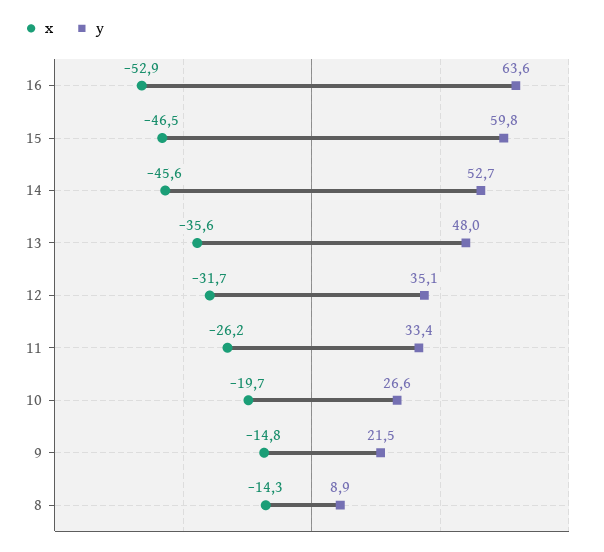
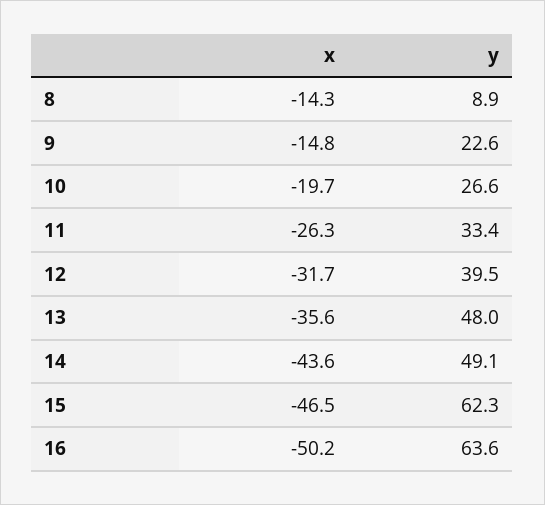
x, 16: -52.9 -> -50.2
y, 15: 59.8 -> 62.3
x, 14: -45.6 -> -43.6
y, 14: 52.7 -> 49.1
y, 12: 35.1 -> 39.5
x, 11: -26.2 -> -26.3
y, 9: 21.5 -> 22.6

